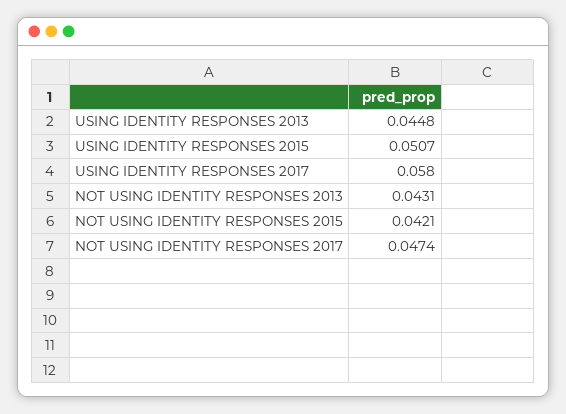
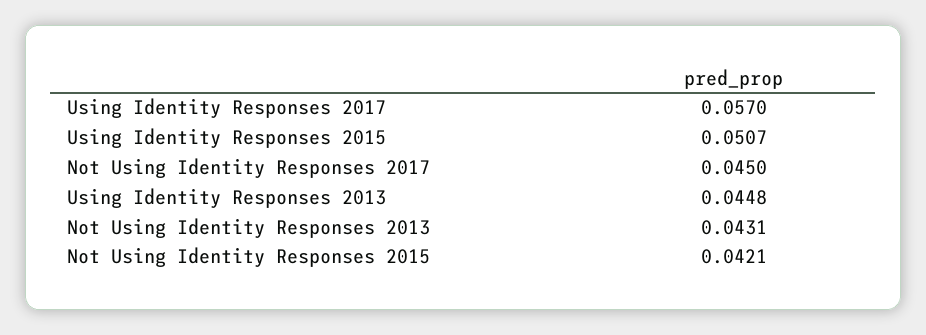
USING IDENTITY RESPONSES 2017: 0.058 -> 0.057
NOT USING IDENTITY RESPONSES 2017: 0.0474 -> 0.045

